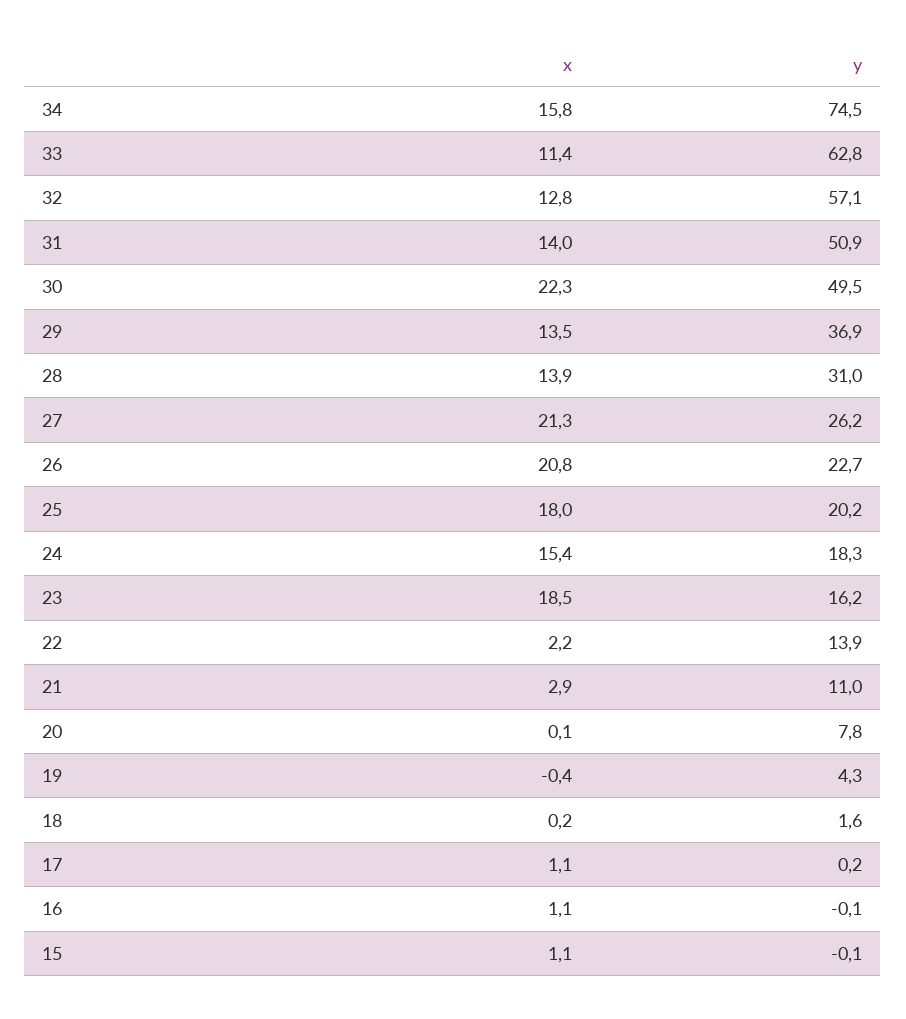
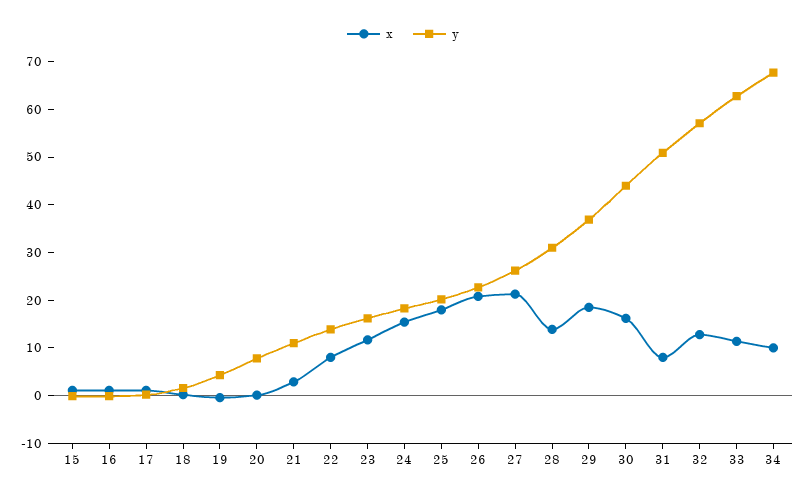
x, 34: 15.8 -> 10
y, 34: 74.5 -> 68
x, 31: 14 -> 8
x, 30: 22.3 -> 16
y, 30: 49.5 -> 44
x, 29: 13.5 -> 18
x, 23: 18.5 -> 12
x, 22: 2.2 -> 8

